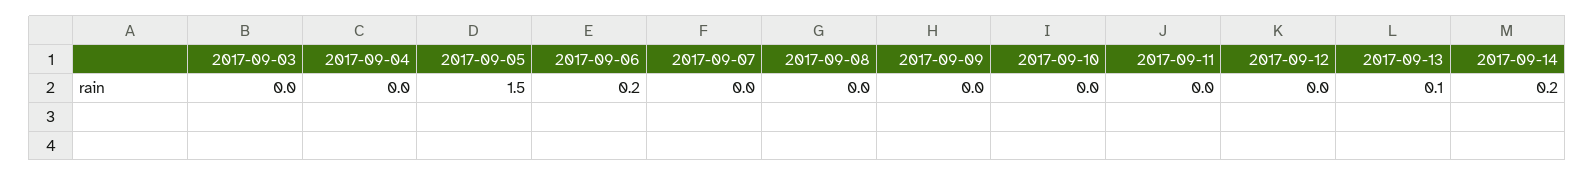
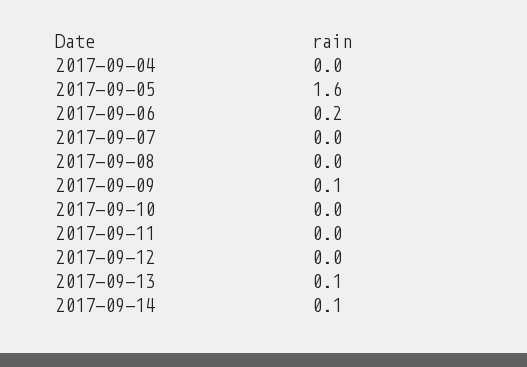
2017-09-03: 0 -> none
2017-09-05: 1.5 -> 1.6
2017-09-09: 0 -> 0.1
2017-09-14: 0.2 -> 0.1

